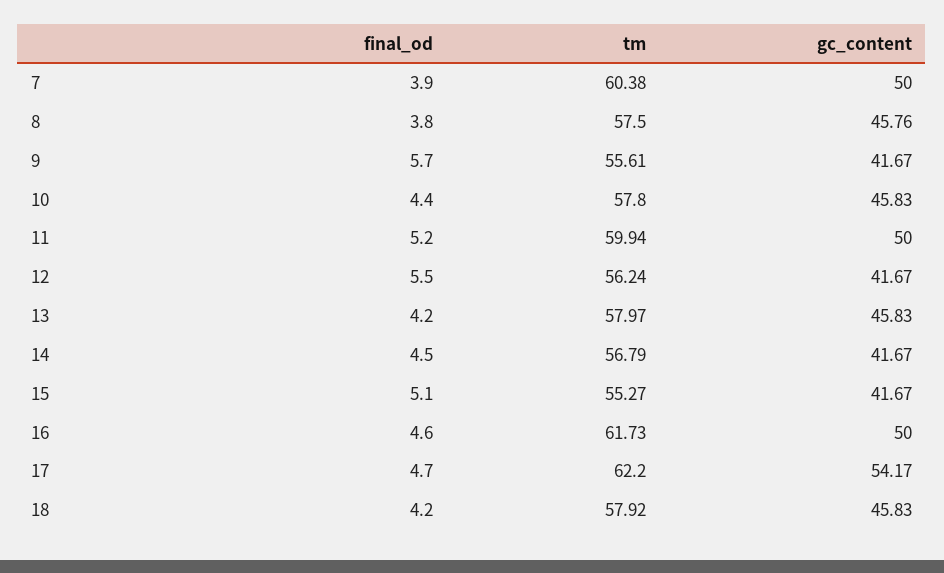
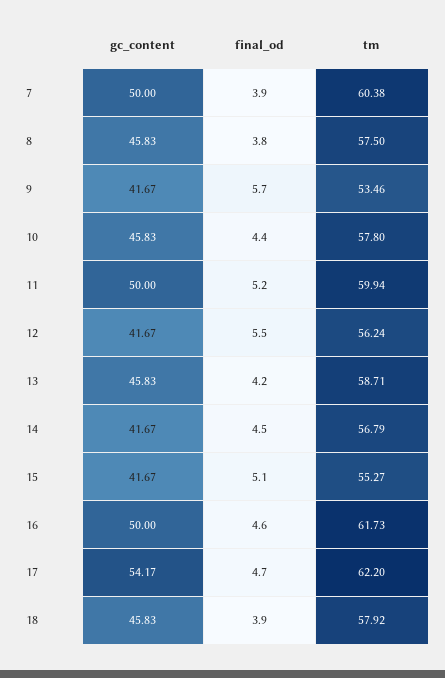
gc_content, 8: 45.76 -> 45.83
tm, 9: 55.61 -> 53.46
tm, 13: 57.97 -> 58.71
final_od, 18: 4.2 -> 3.9

